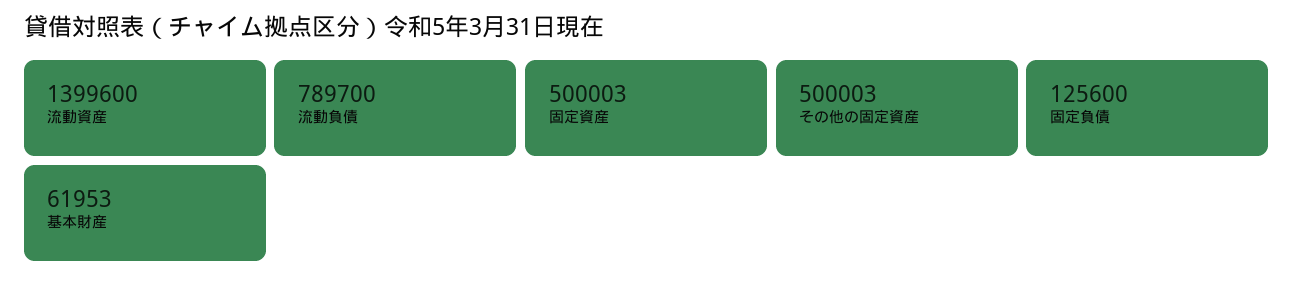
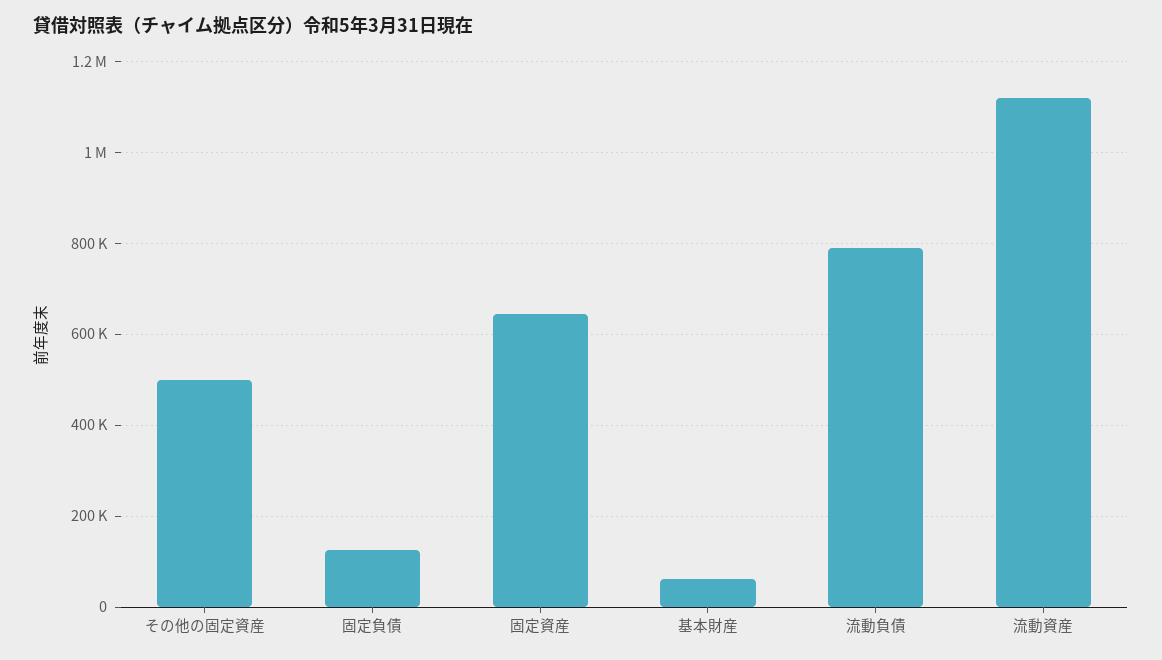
流動資産: 1399600 -> 1120000
固定資産: 500003 -> 640000

